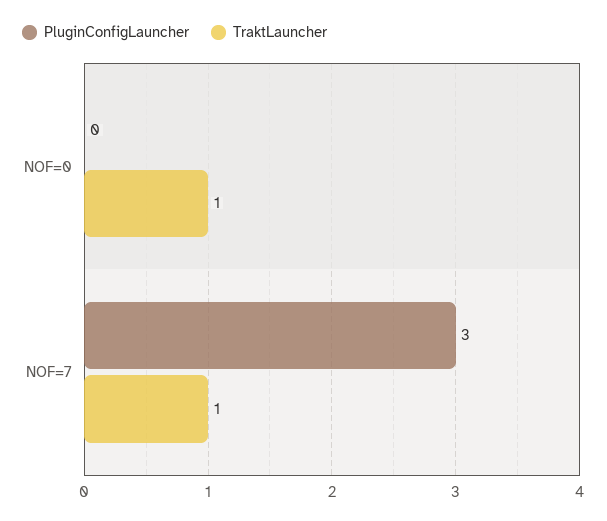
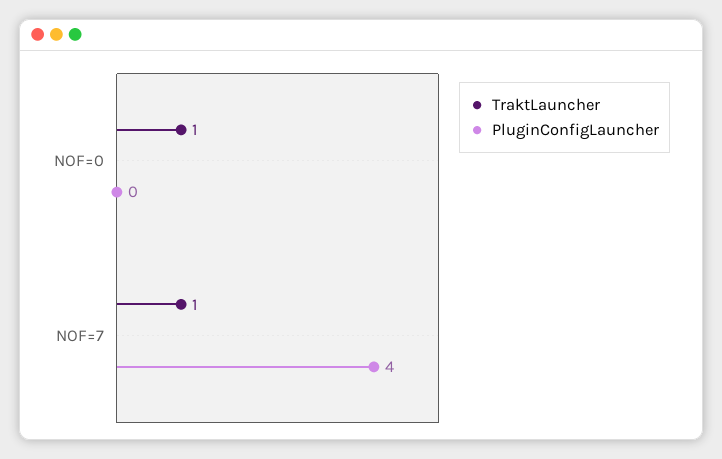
PluginConfigLauncher, NOF=7: 3 -> 4

